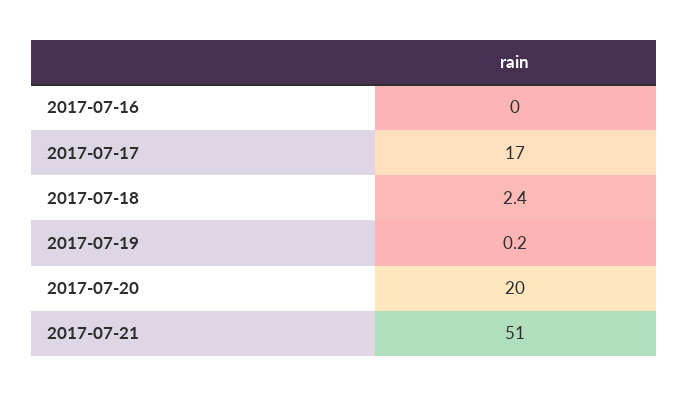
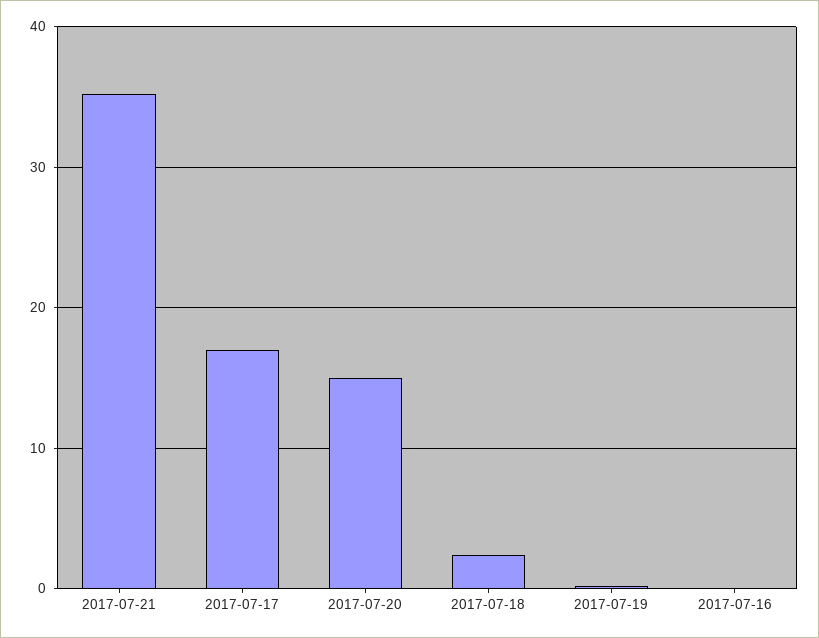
2017-07-20: 20 -> 15
2017-07-21: 51 -> 35

